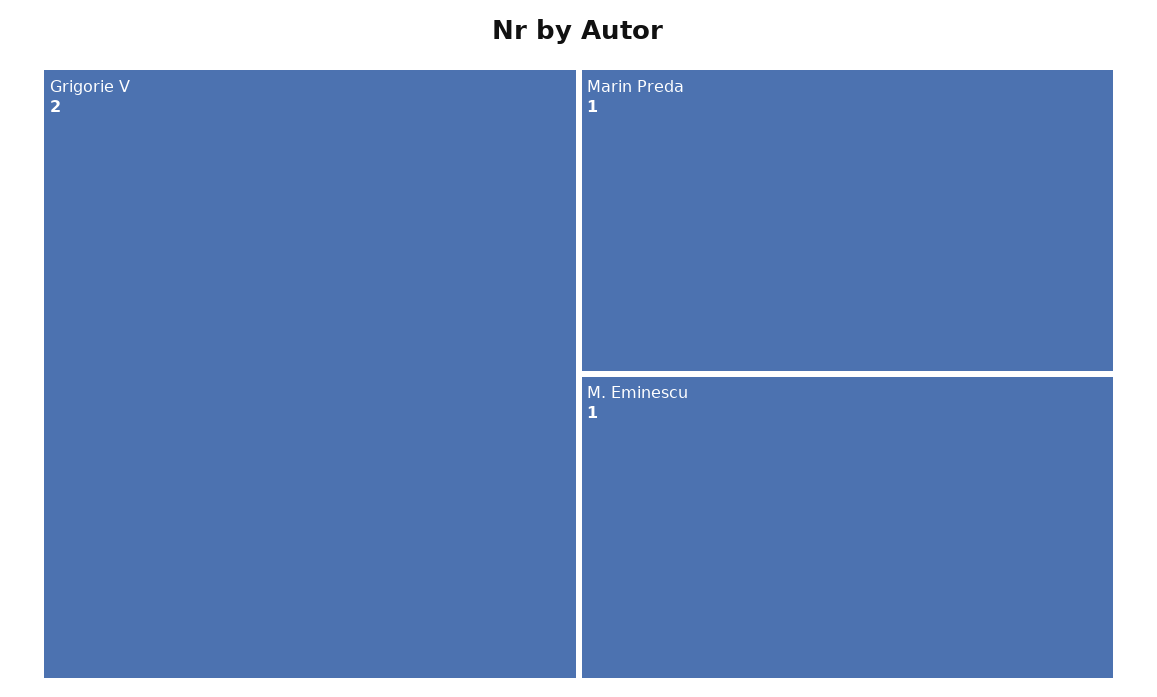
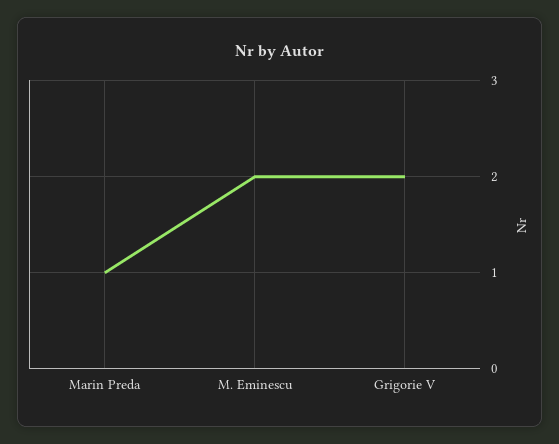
M. Eminescu: 1 -> 2

